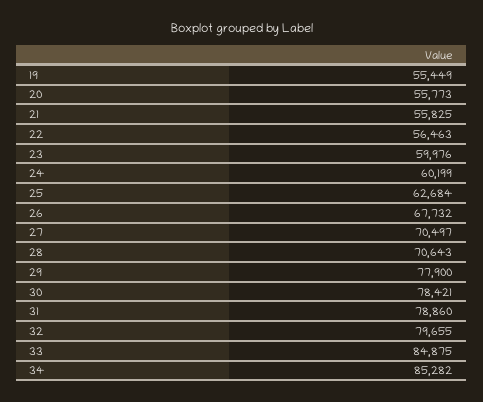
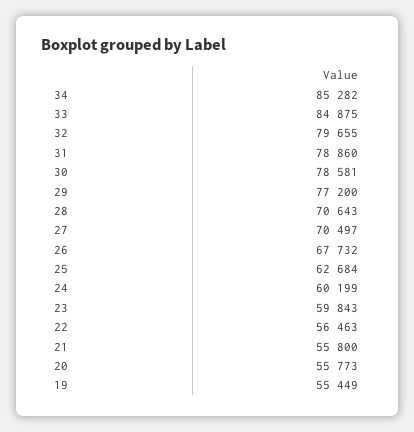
21: 55825 -> 55800
23: 59976 -> 59843
29: 77900 -> 77200
30: 78421 -> 78581

